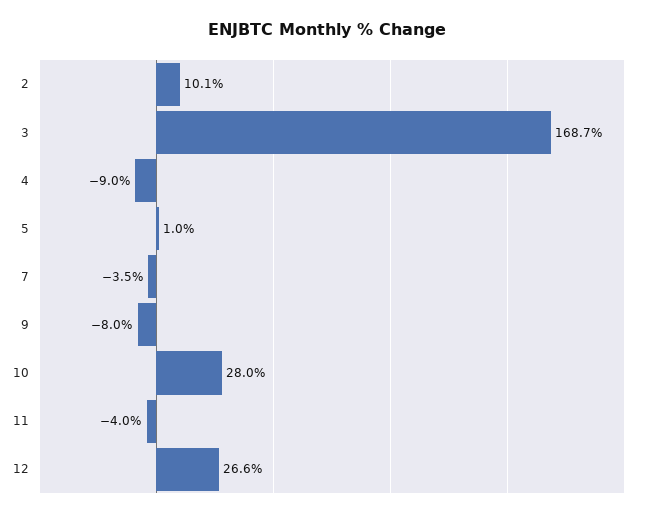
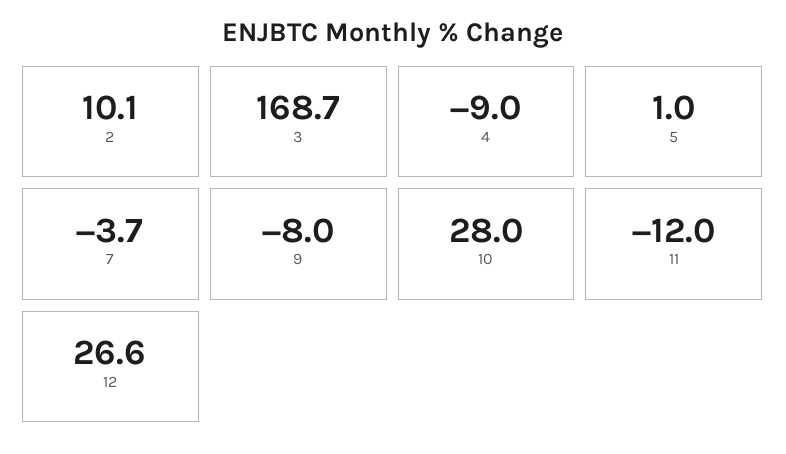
7: -3.5 -> -3.7
11: -4 -> -12

